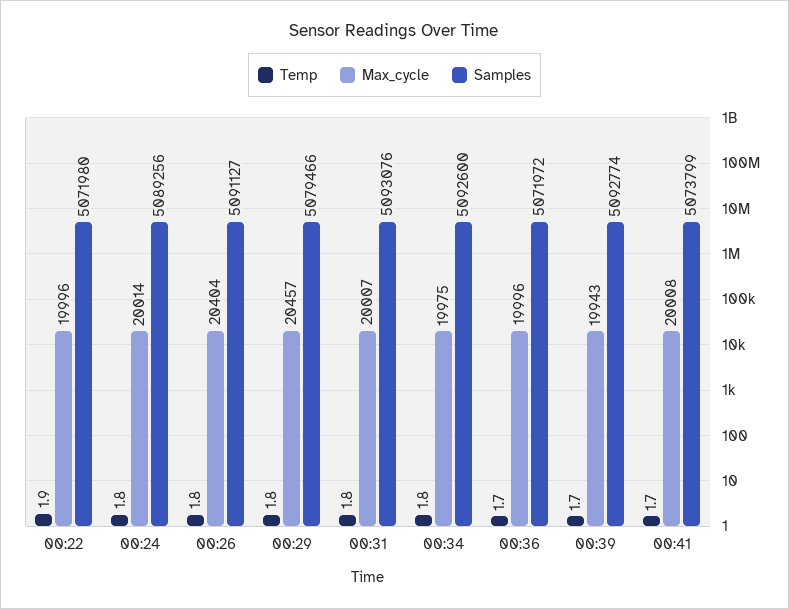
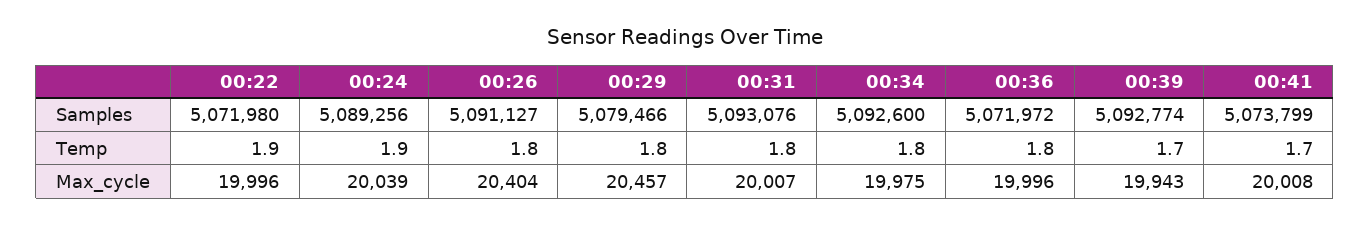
Temp, 00:24: 1.8 -> 1.9
Max_cycle, 00:24: 20014 -> 20039
Temp, 00:36: 1.7 -> 1.8

